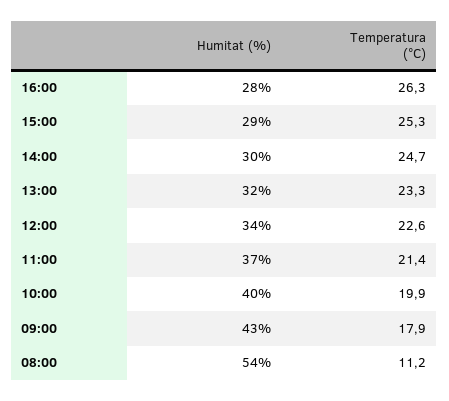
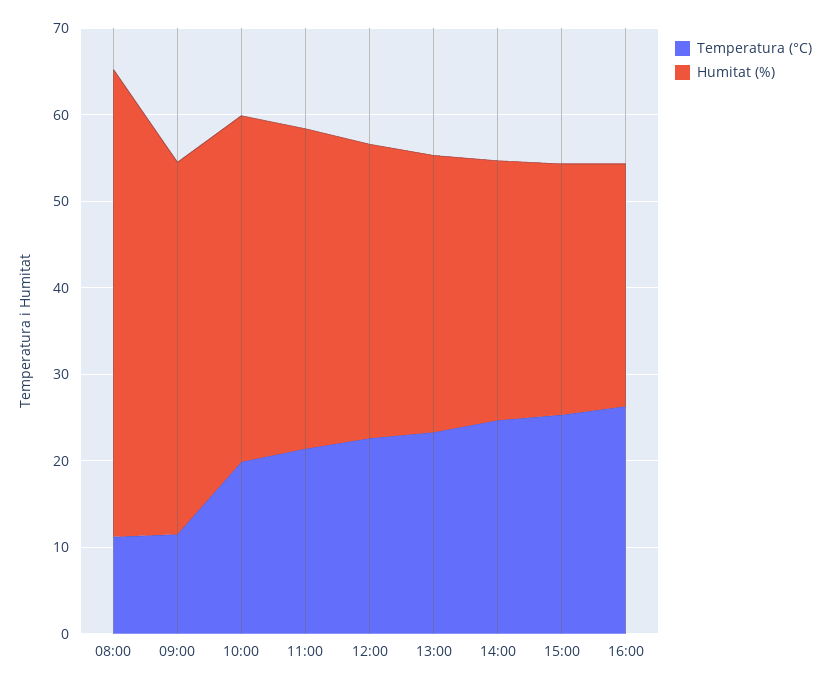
Temperatura (°C), 09:00: 17.9 -> 12

